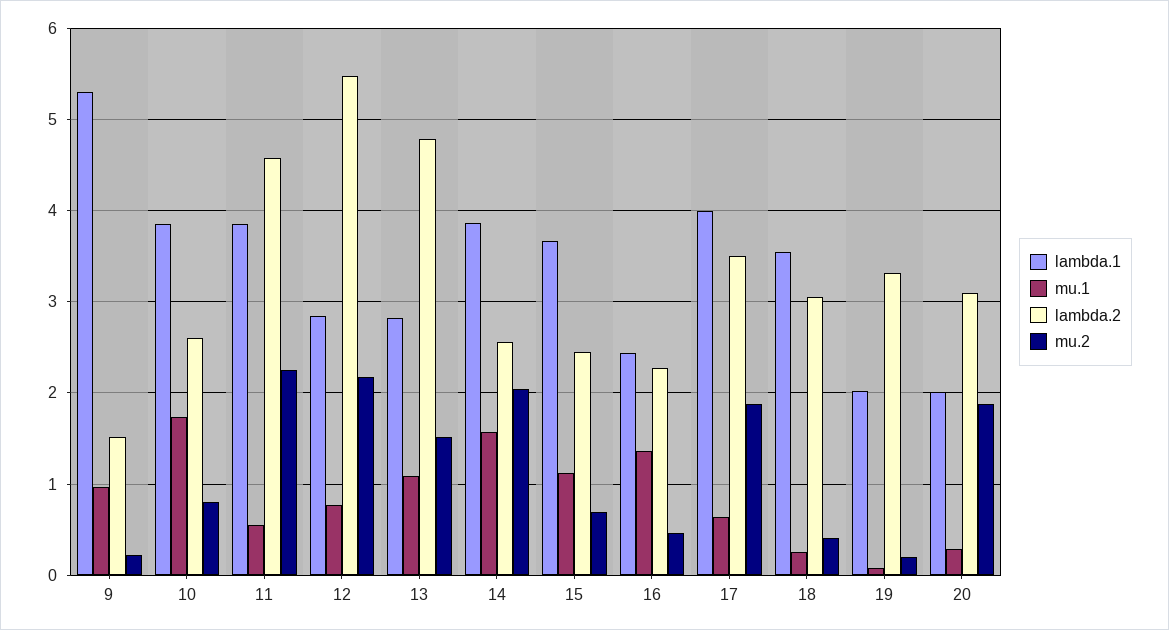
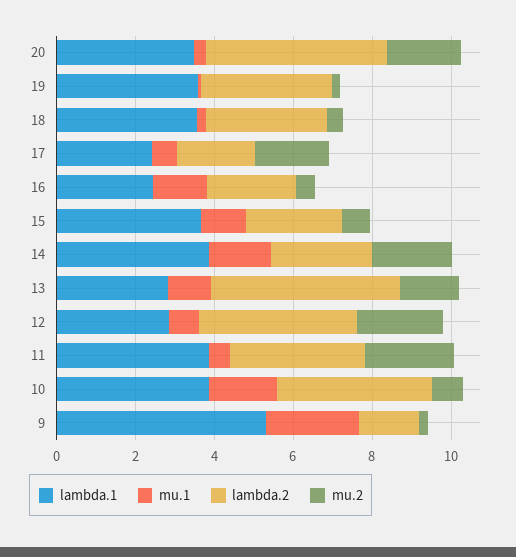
mu.1, 9: 1 -> 2.5
lambda.2, 10: 2.6 -> 4
lambda.2, 11: 4.6 -> 3.5
lambda.2, 12: 5.5 -> 4
lambda.1, 17: 4 -> 2.5
lambda.2, 17: 3.5 -> 2
lambda.1, 19: 2 -> 3.5
lambda.1, 20: 2 -> 3.5
lambda.2, 20: 3.1 -> 4.5

